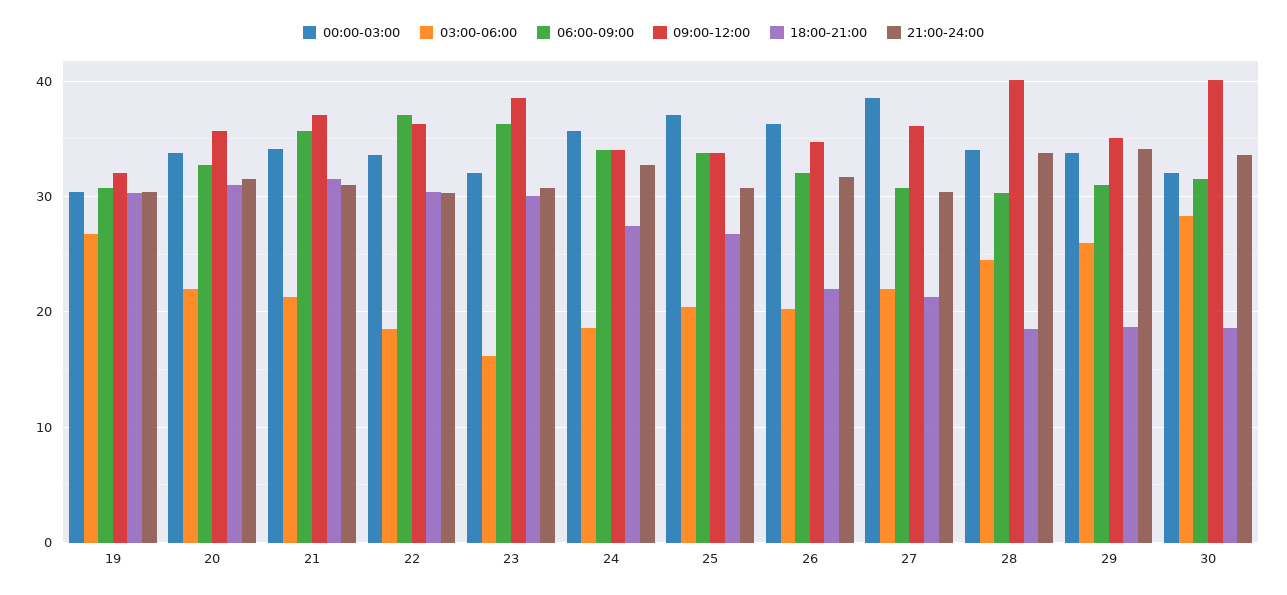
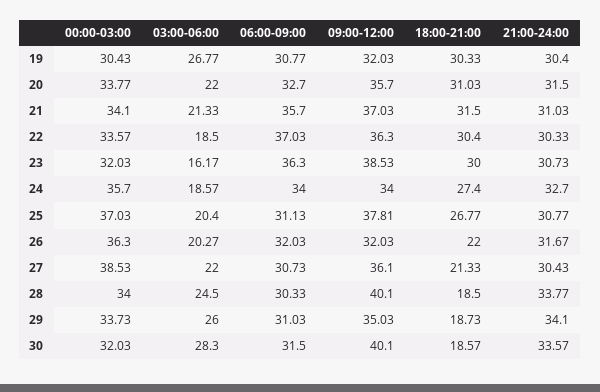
06:00-09:00, 25: 34 -> 31.13
09:00-12:00, 25: 34 -> 37.81
09:00-12:00, 26: 35 -> 32.03

